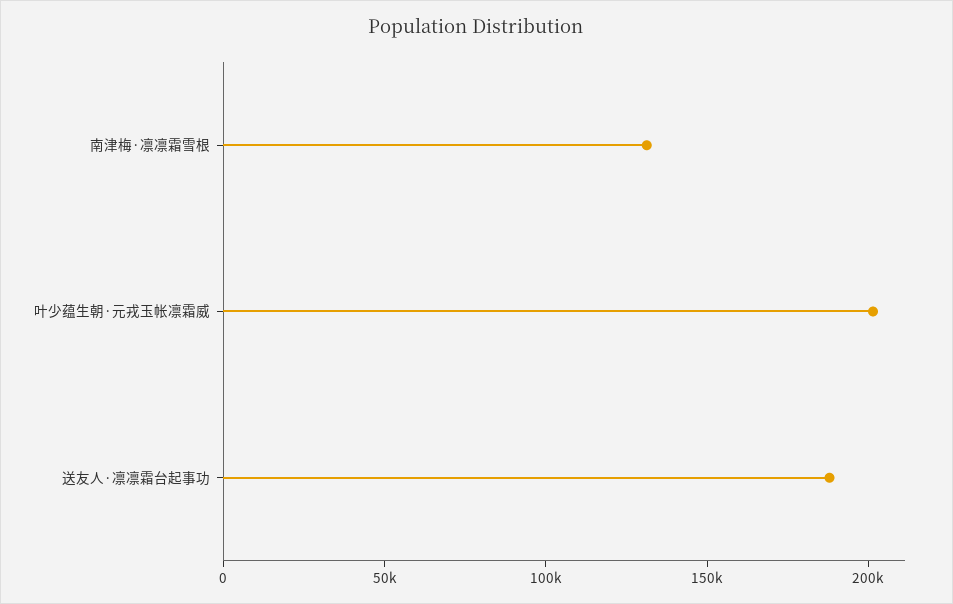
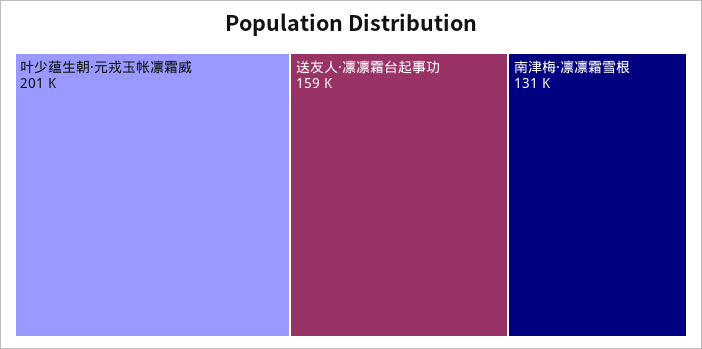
送友人·凛凛霜台起事功: 190000 -> 159000

